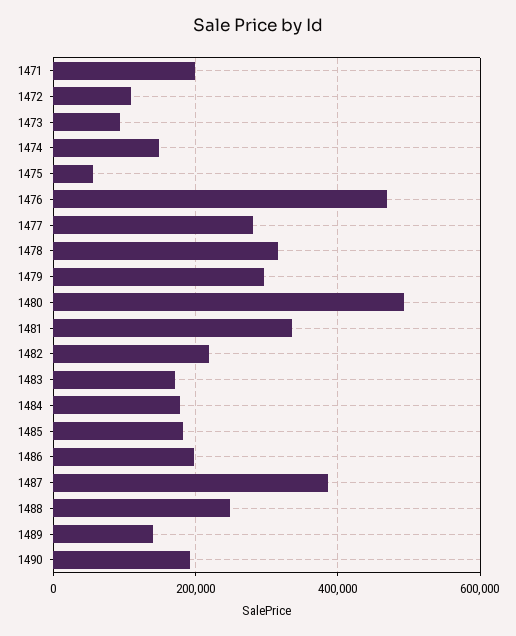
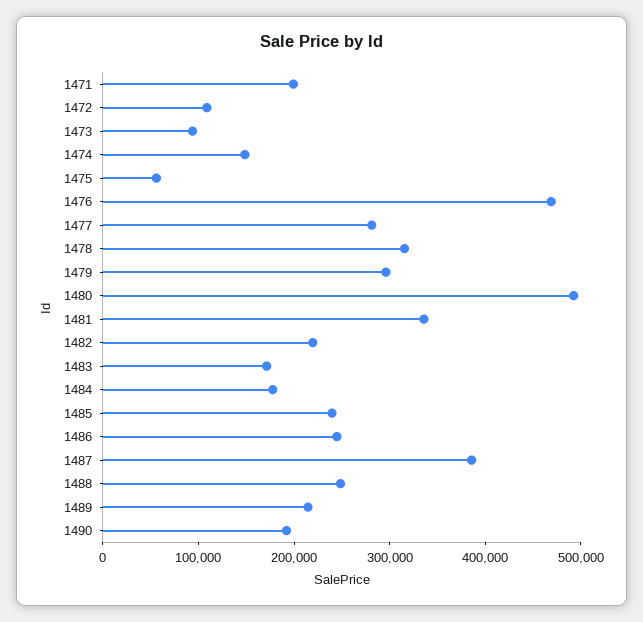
1485: 180000 -> 240000
1486: 200000 -> 240000
1489: 140000 -> 220000

